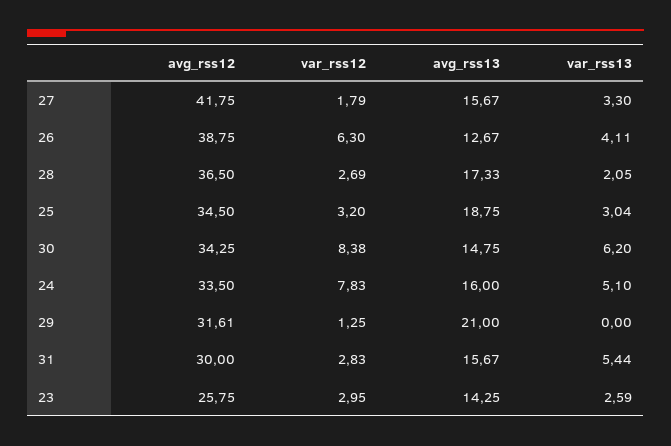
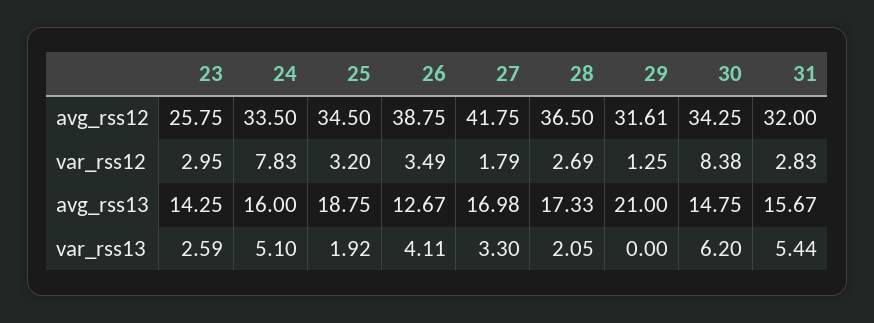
avg_rss13, 27: 15.67 -> 16.98
var_rss12, 26: 6.3 -> 3.49
var_rss13, 25: 3.04 -> 1.92
avg_rss12, 31: 30 -> 32

